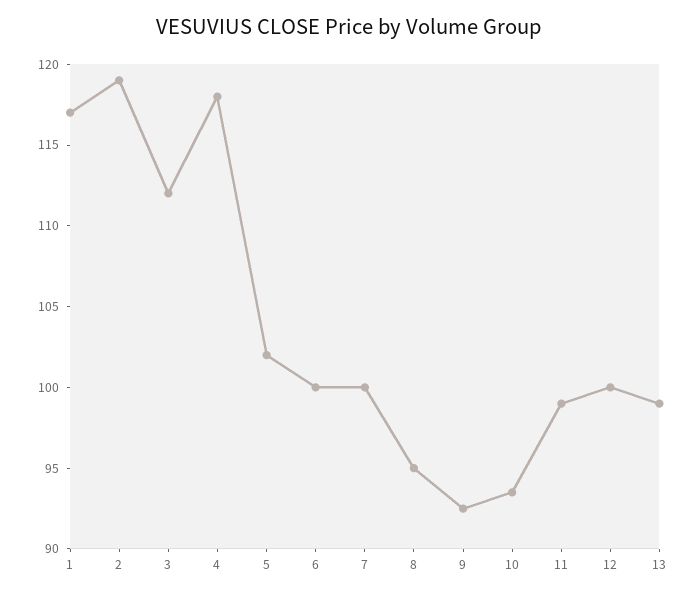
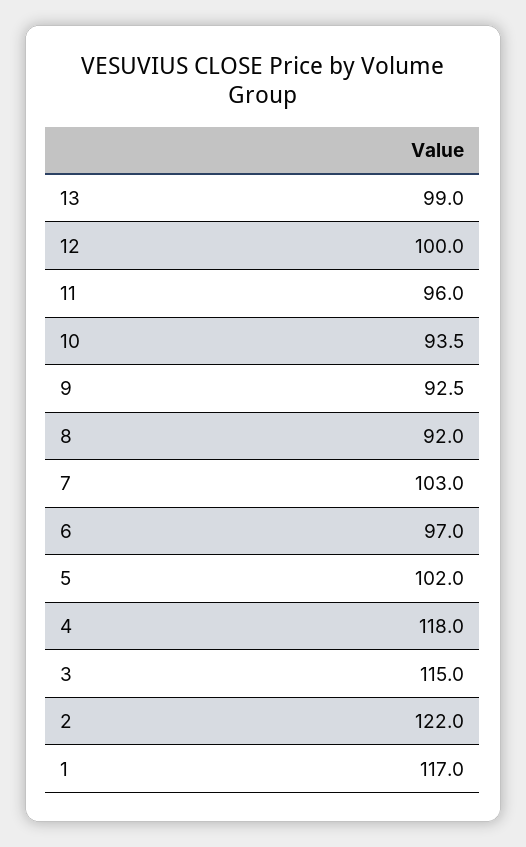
2: 119 -> 122
3: 112 -> 115
6: 100 -> 97
7: 100 -> 103
8: 95 -> 92
11: 99 -> 96

